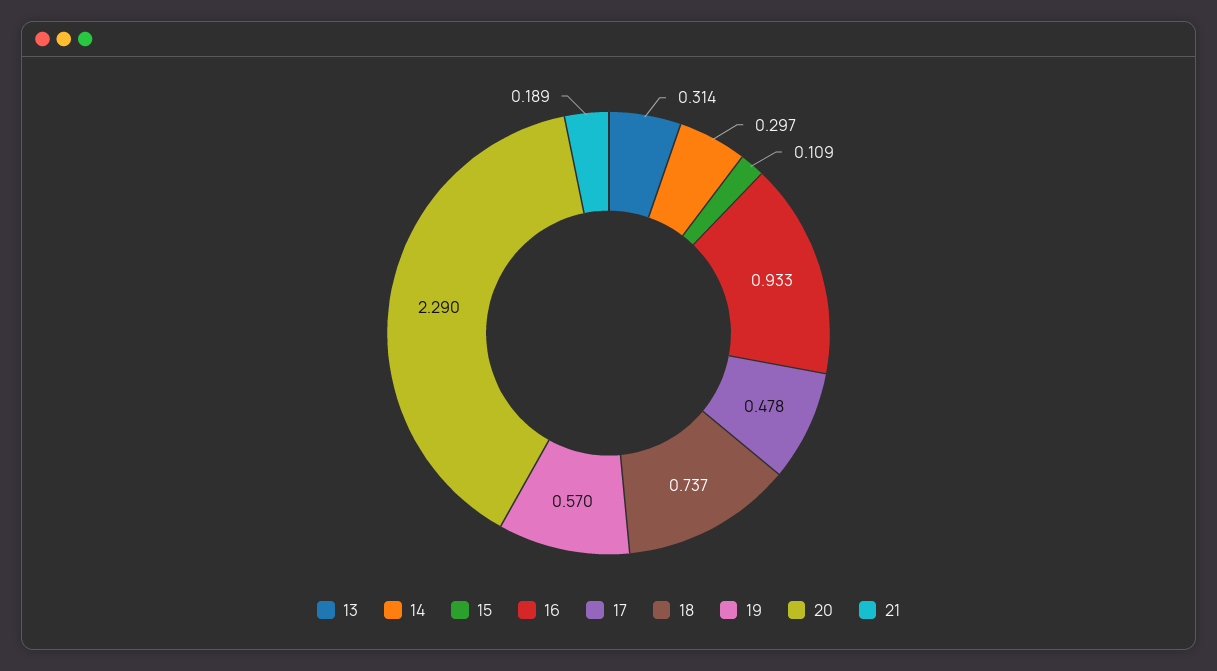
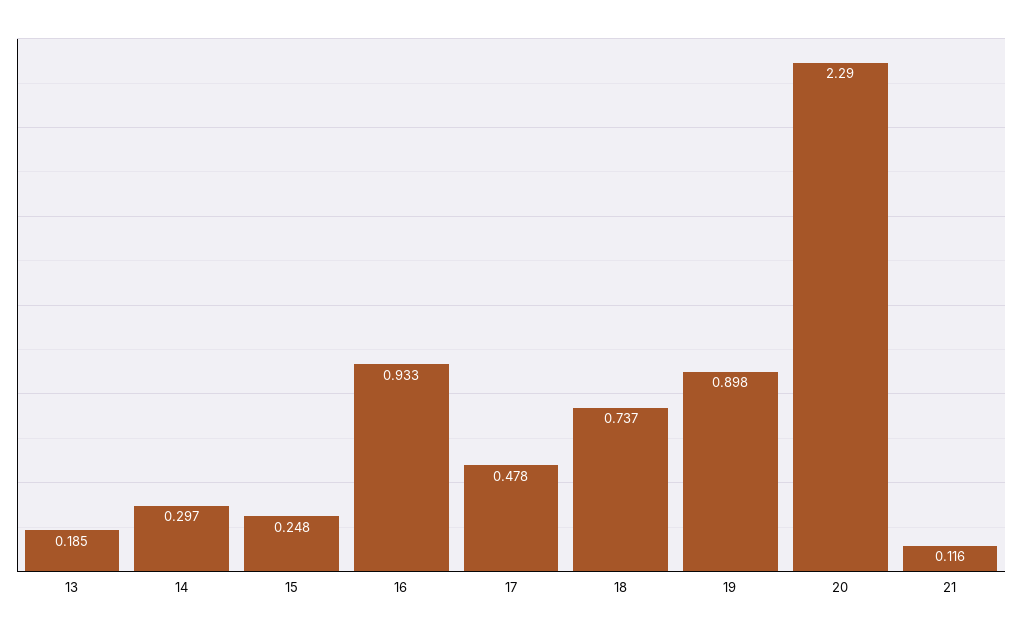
13: 0.314 -> 0.185
15: 0.109 -> 0.248
19: 0.57 -> 0.898
21: 0.189 -> 0.116

